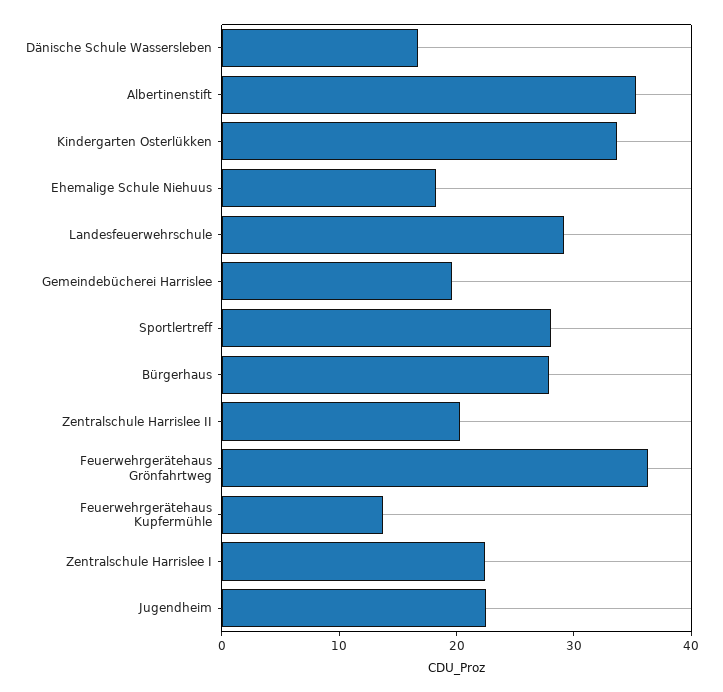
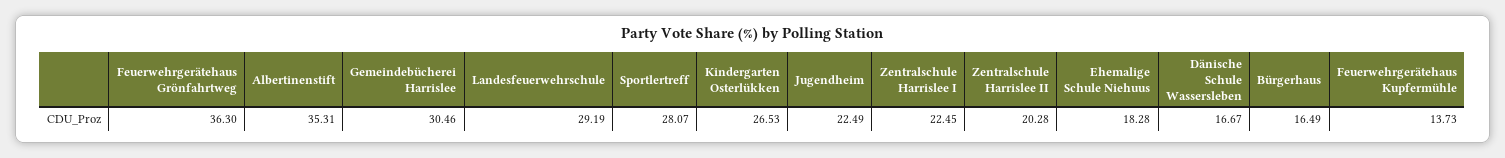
Kindergarten Osterlükken: 34 -> 26.53
Gemeindebücherei Harrislee: 20 -> 30.46
Bürgerhaus: 28 -> 16.49

